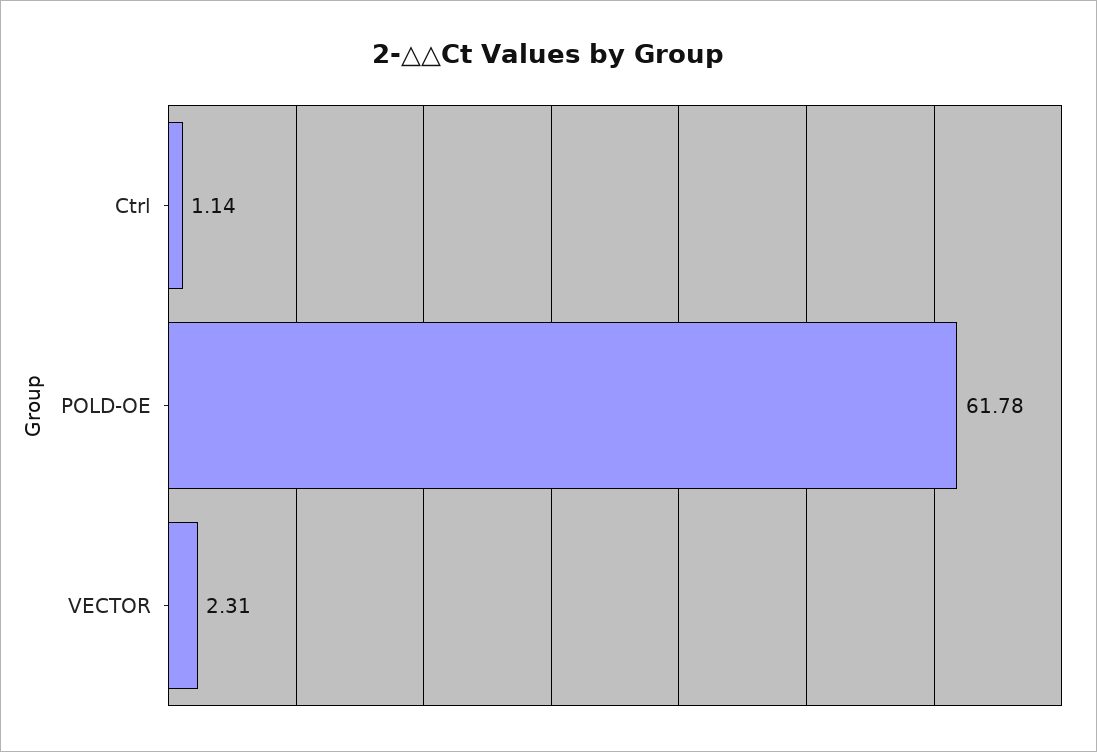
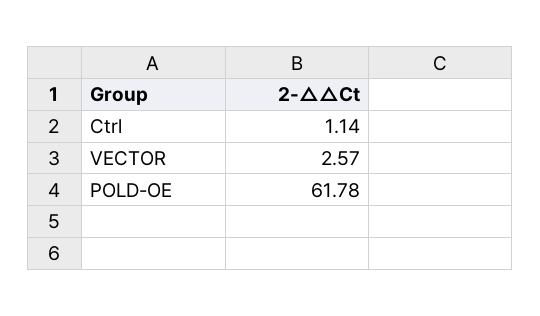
VECTOR: 2.31 -> 2.57

